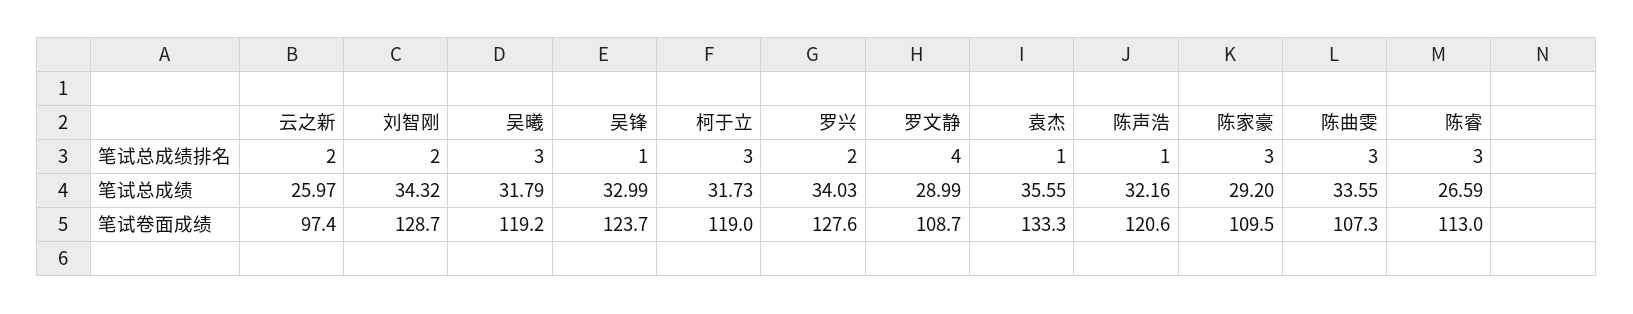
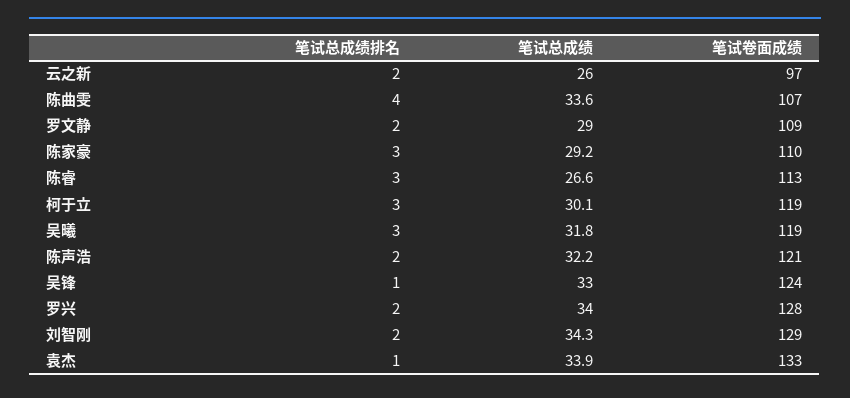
罗文静, 笔试总成绩排名: 4 -> 2
陈声浩, 笔试总成绩排名: 1 -> 2
陈曲雯, 笔试总成绩排名: 3 -> 4
柯于立, 笔试总成绩: 31.73 -> 30.1
袁杰, 笔试总成绩: 35.55 -> 33.9

